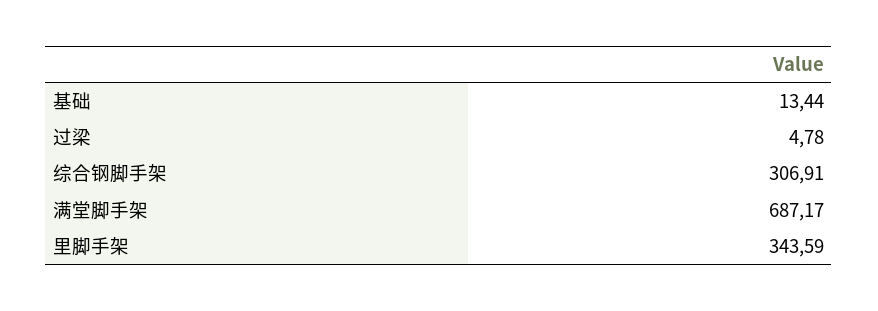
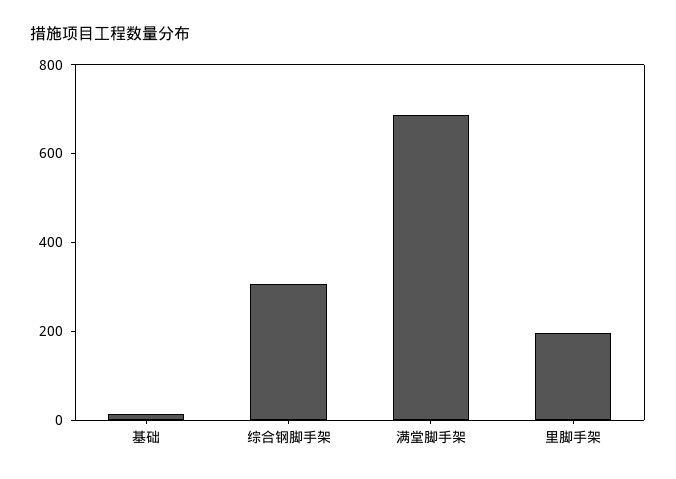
过梁: 4.78 -> none
里脚手架: 343.59 -> 200

